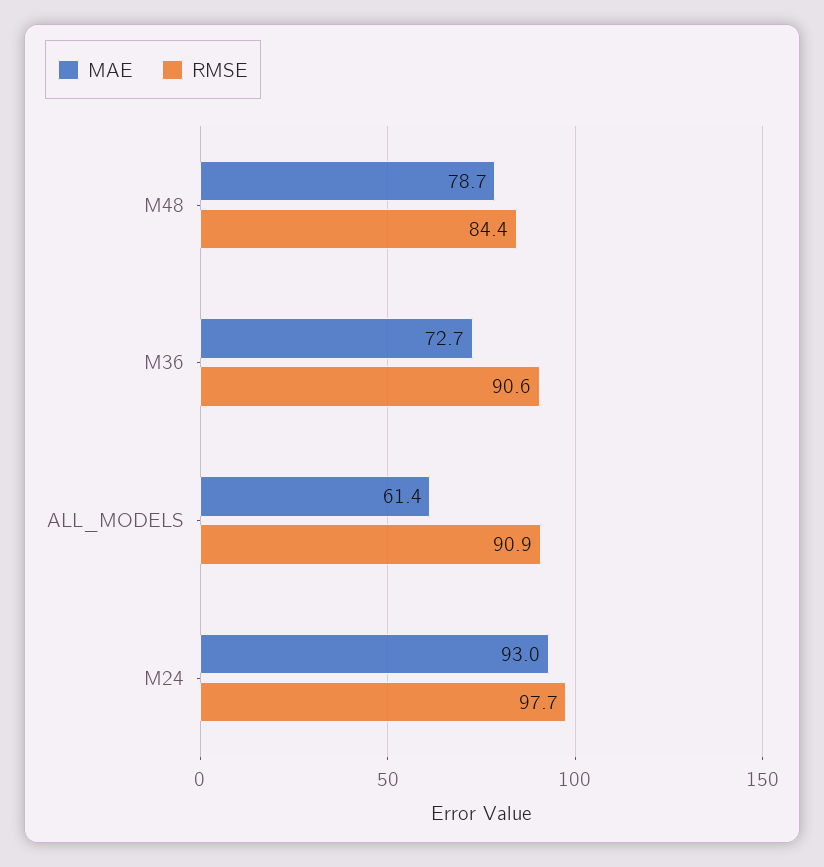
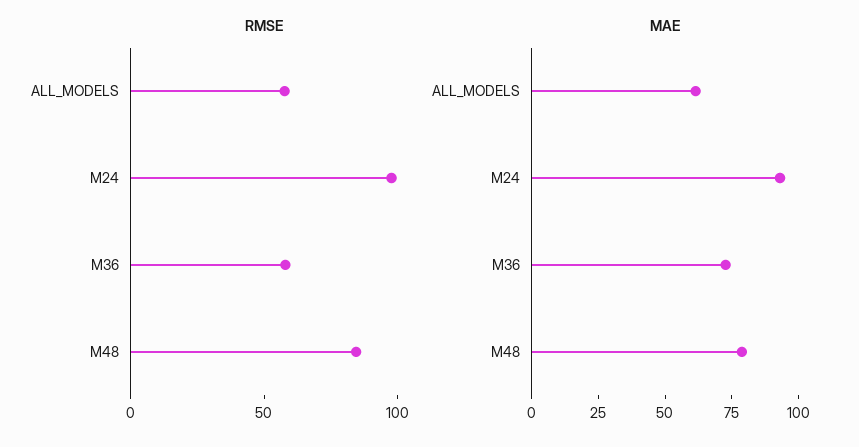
RMSE, M36: 90.6 -> 60
RMSE, ALL_MODELS: 90.9 -> 60

